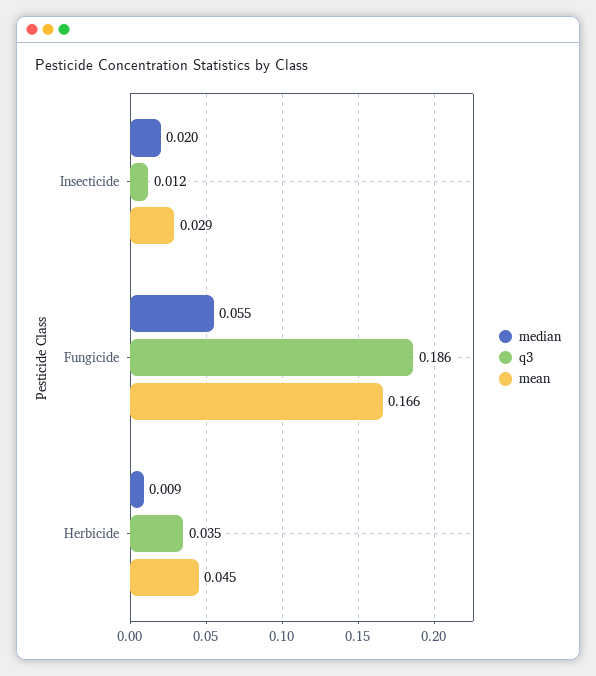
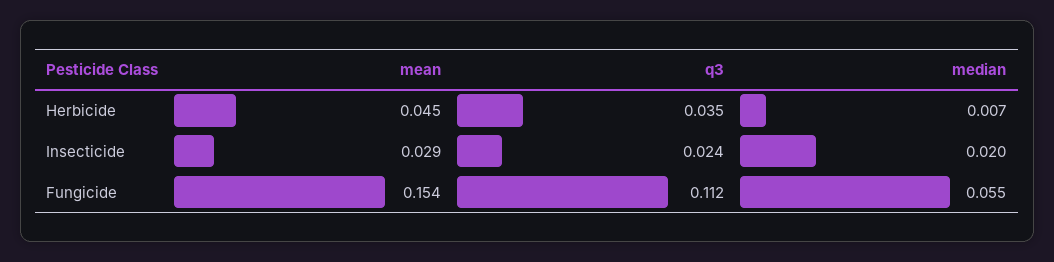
q3, Insecticide: 0.012 -> 0.024
q3, Fungicide: 0.186 -> 0.112
mean, Fungicide: 0.166 -> 0.154
median, Herbicide: 0.009 -> 0.007

